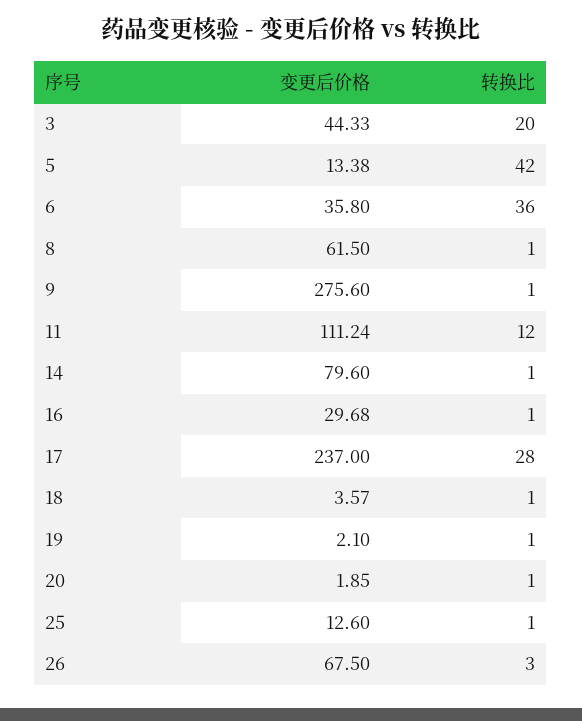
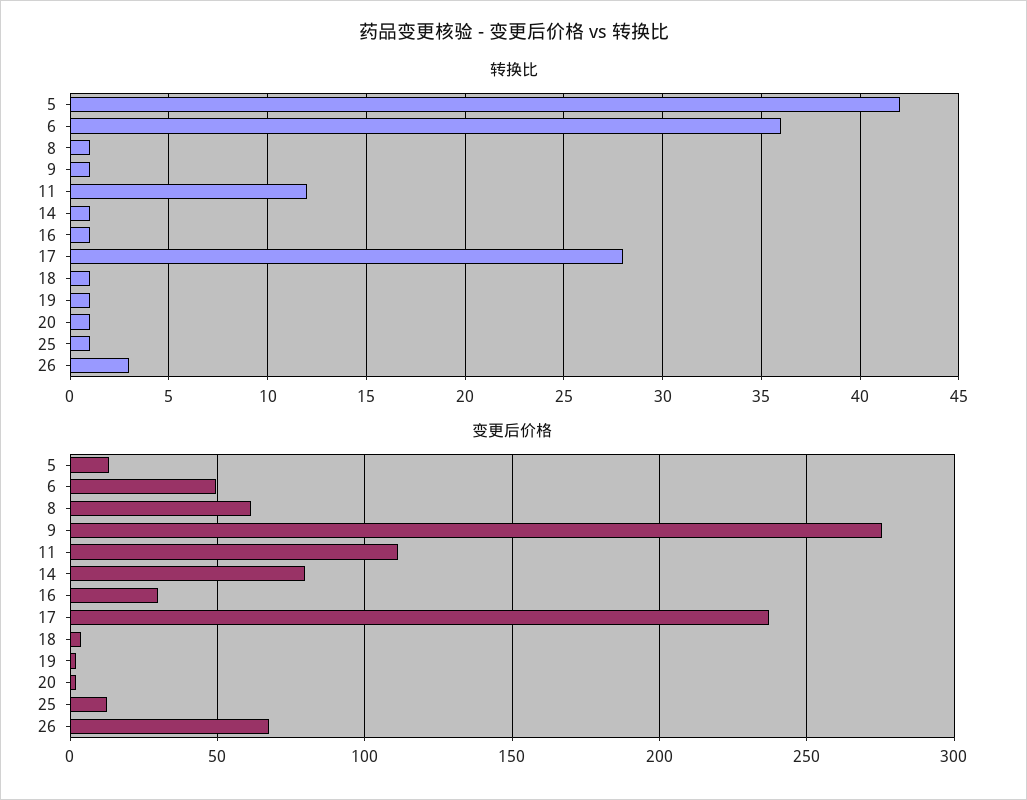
变更后价格, 3: 44.33 -> none
转换比, 3: 20 -> none
变更后价格, 6: 35.8 -> 50

